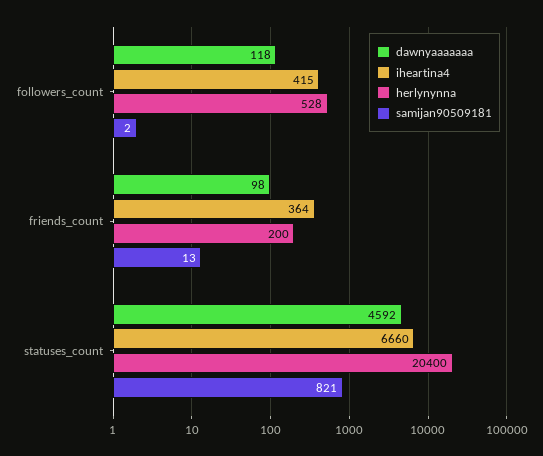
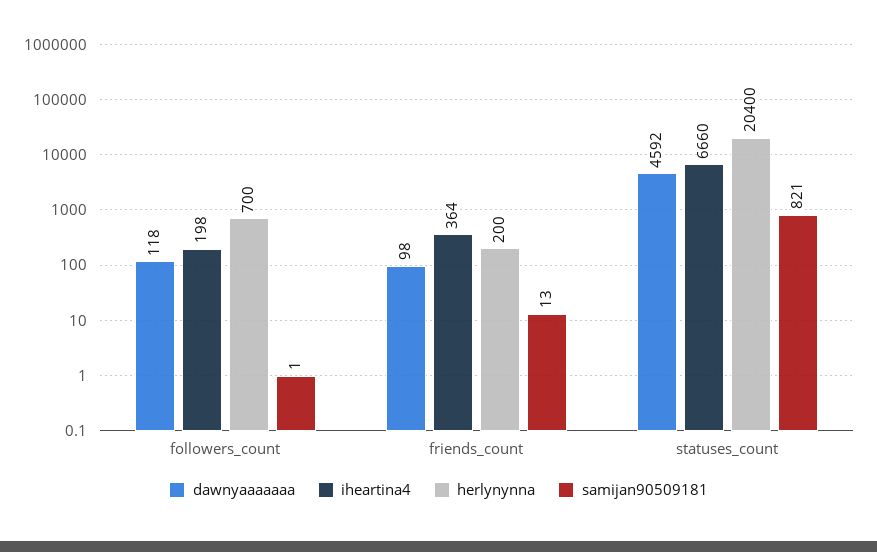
iheartina4, followers_count: 415 -> 198
herlynynna, followers_count: 528 -> 700
samijan90509181, followers_count: 2 -> 1

